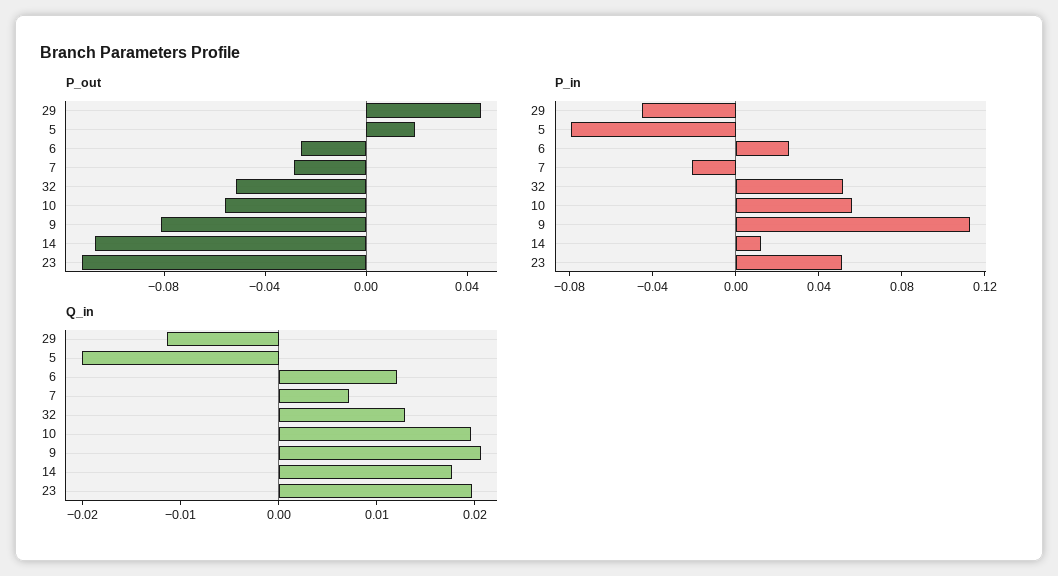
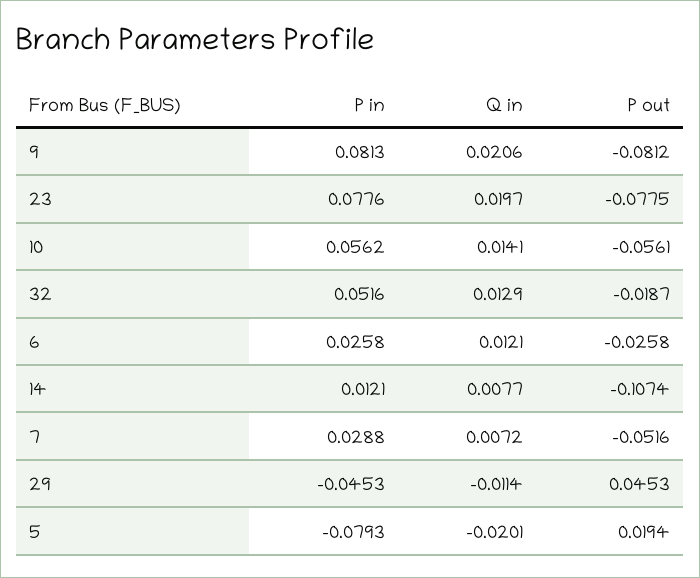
P_out, 7: -0.03 -> -0.0516
P_out, 32: -0.05 -> -0.0187
P_out, 23: -0.11 -> -0.0775
P_in, 7: -0.02 -> 0.0288
P_in, 9: 0.11 -> 0.0813
P_in, 23: 0.05 -> 0.0776
Q_in, 10: 0.02 -> 0.0141
Q_in, 14: 0.018 -> 0.0077

